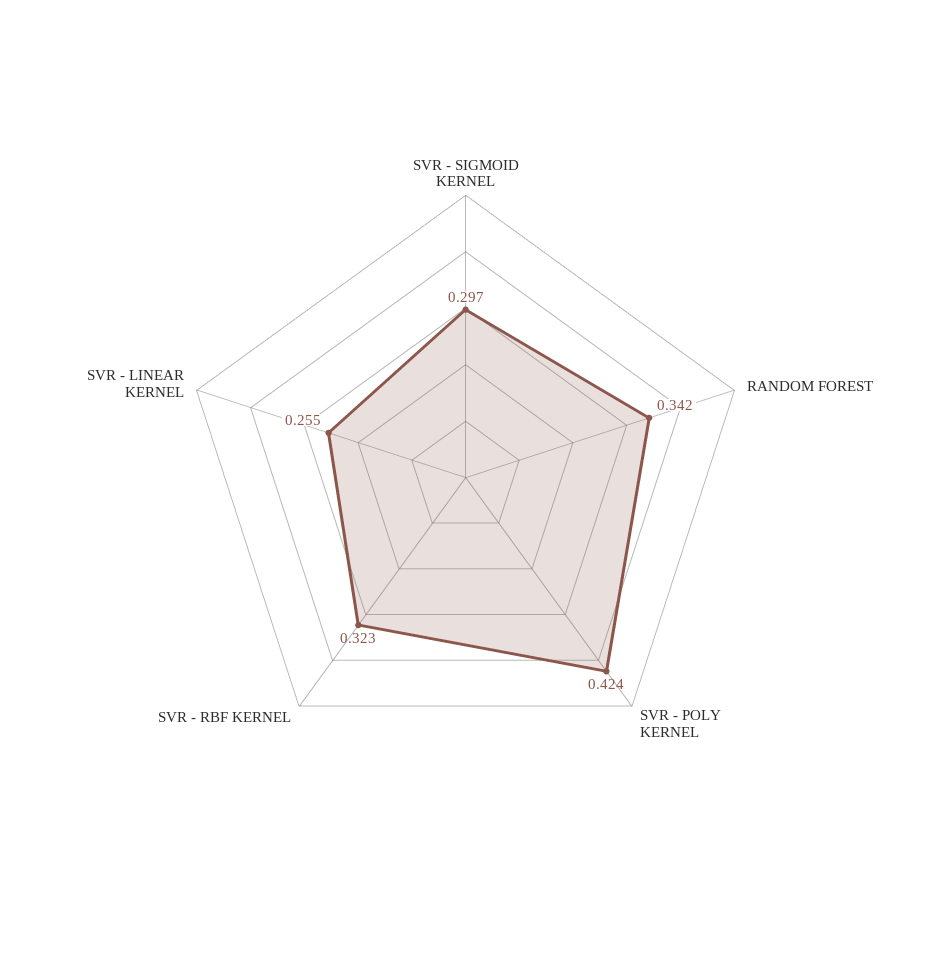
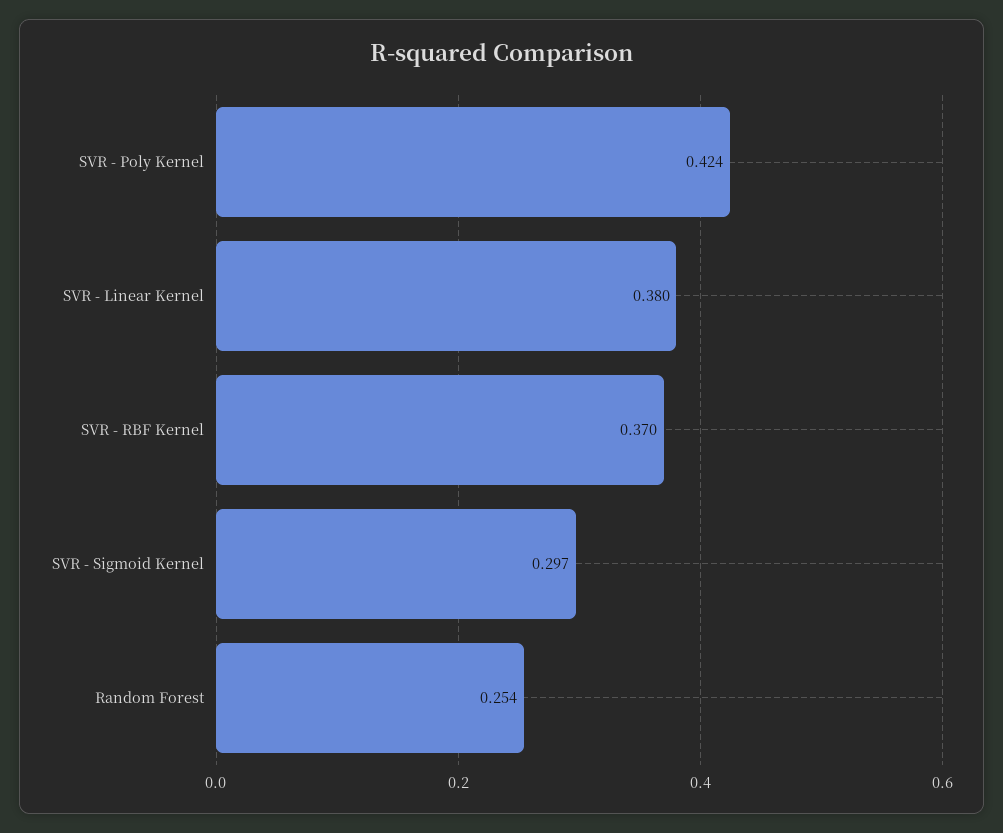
RANDOM FOREST: 0.342 -> 0.254
SVR - RBF KERNEL: 0.323 -> 0.37
SVR - LINEAR KERNEL: 0.255 -> 0.38

